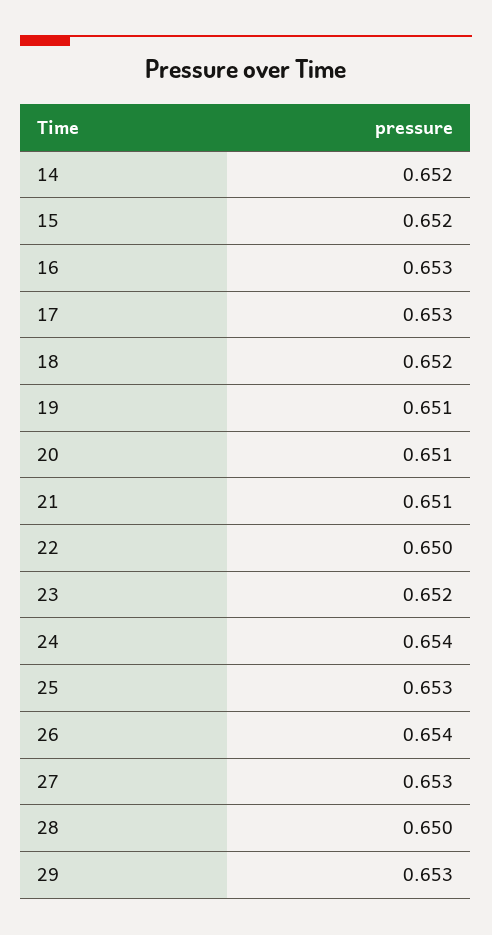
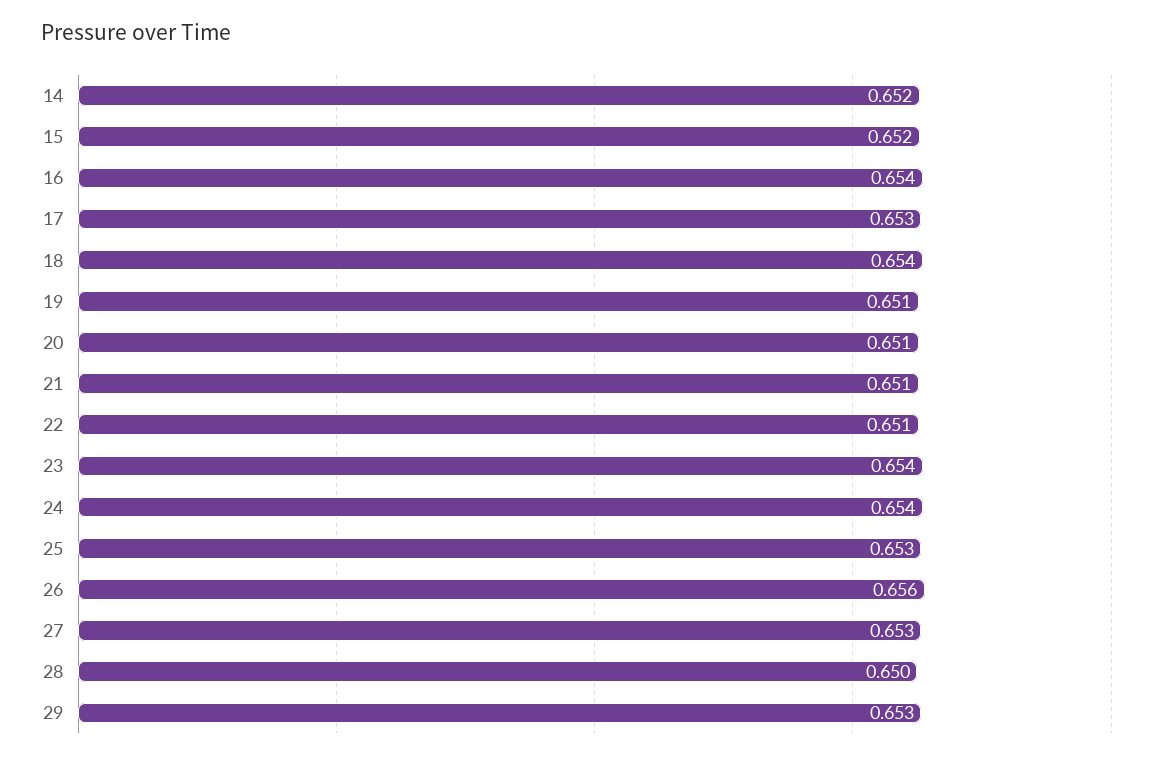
16: 0.653 -> 0.654
18: 0.652 -> 0.654
22: 0.65 -> 0.651
23: 0.652 -> 0.654
26: 0.654 -> 0.656

